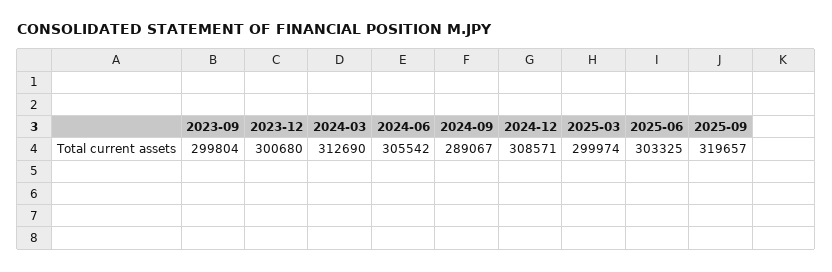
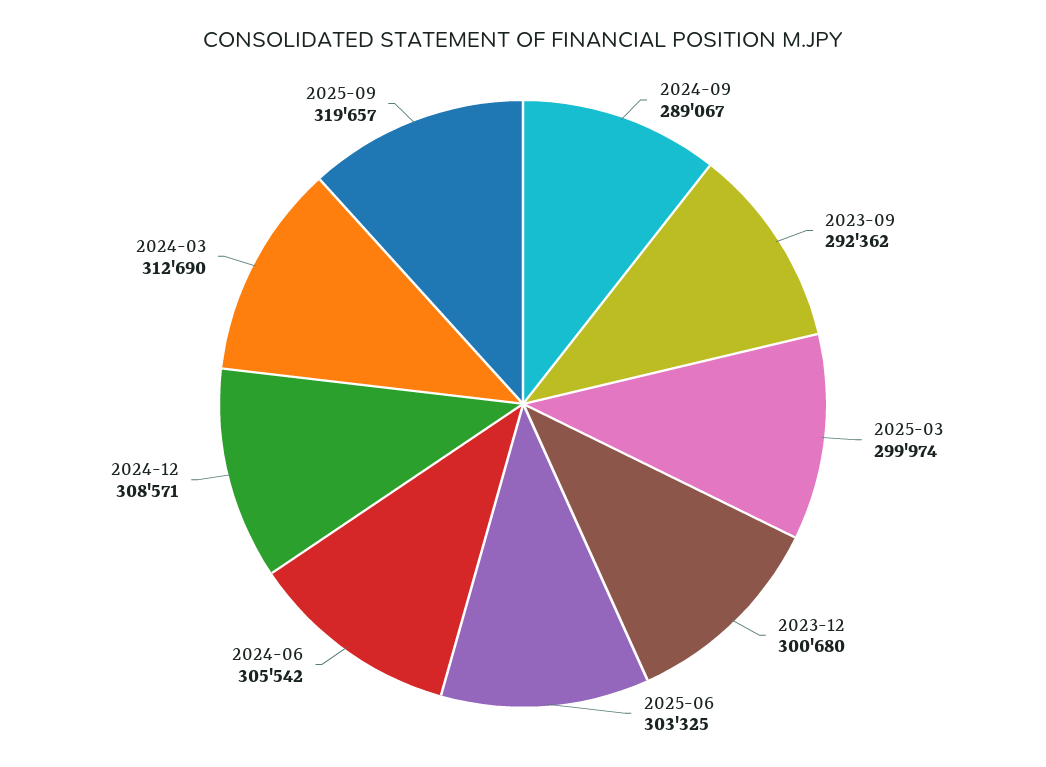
2023-09: 299804 -> 292362

